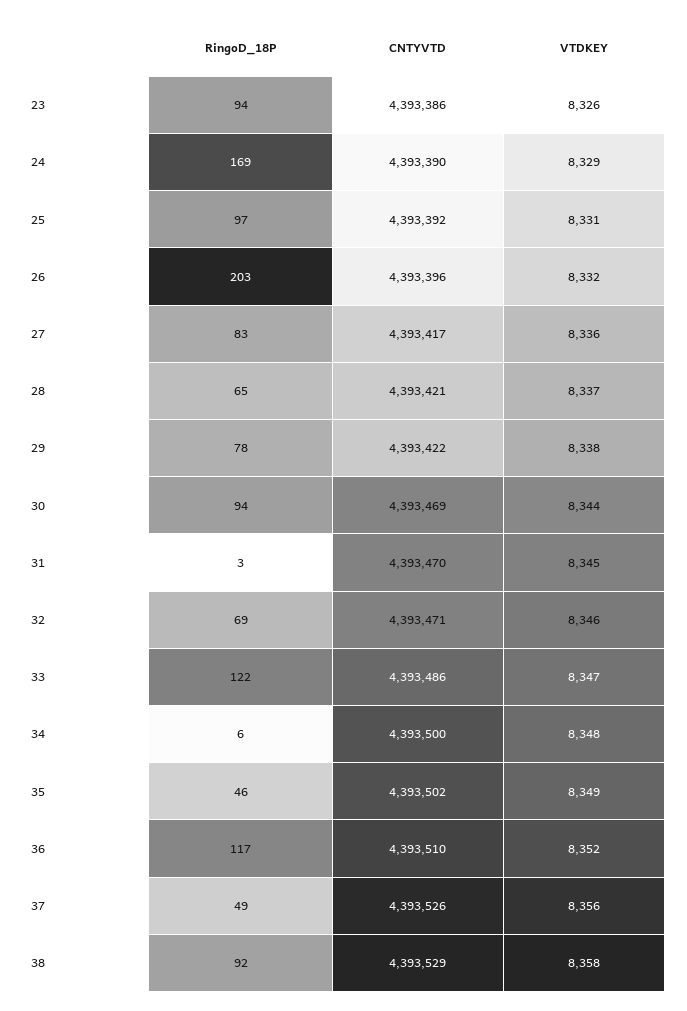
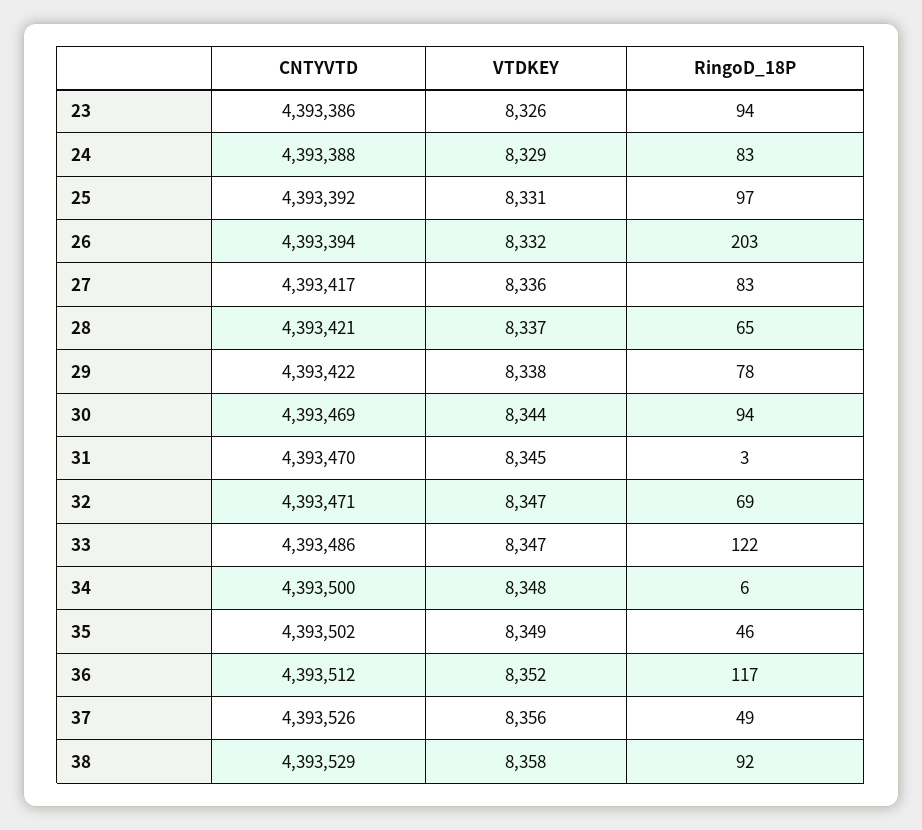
RingoD_18P, 24: 169 -> 83
CNTYVTD, 24: 4393390 -> 4393388
CNTYVTD, 26: 4393396 -> 4393394
VTDKEY, 32: 8346 -> 8347
CNTYVTD, 36: 4393510 -> 4393512

